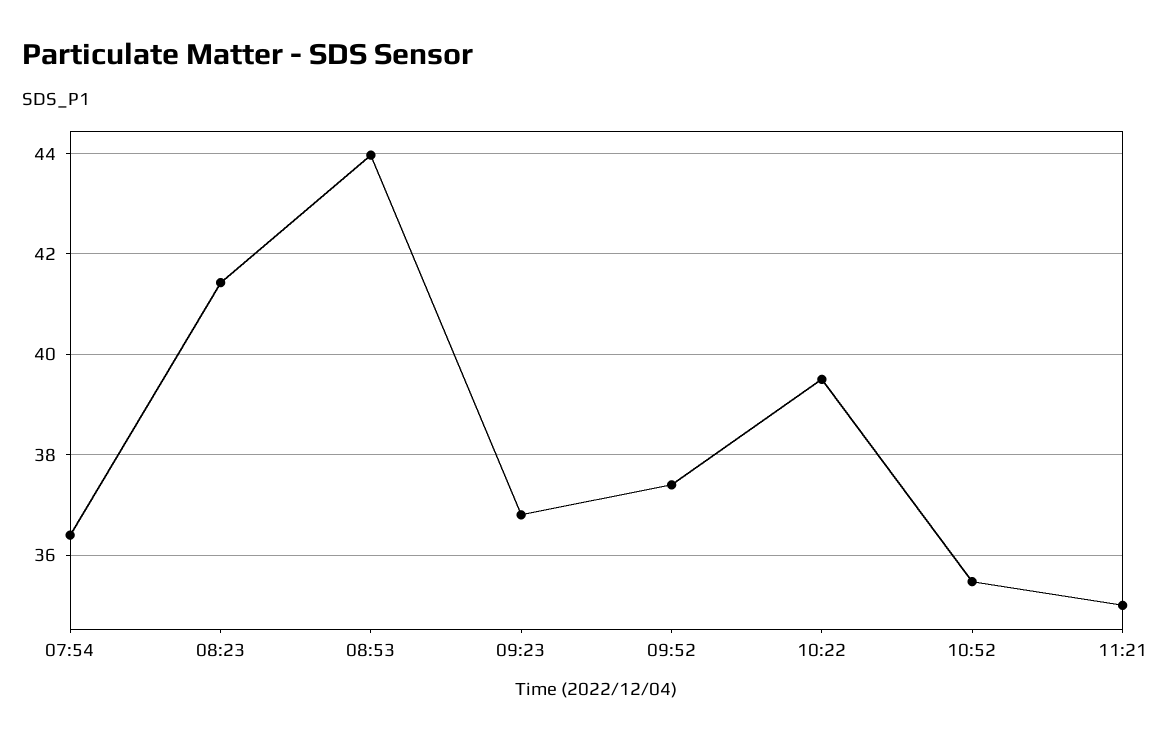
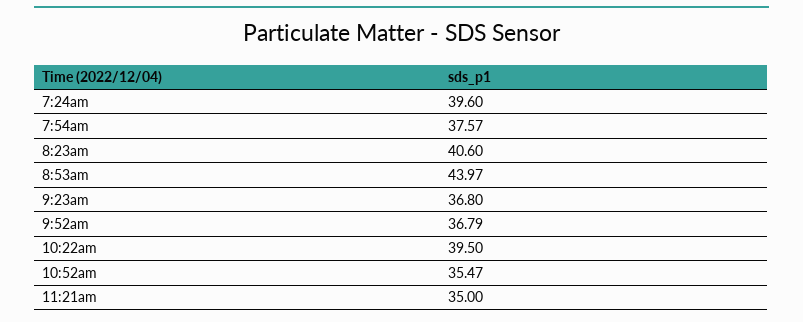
07:54: 36.4 -> 37.57
08:23: 41.4 -> 40.6
09:52: 37.4 -> 36.79
7:24am: none -> 39.6

